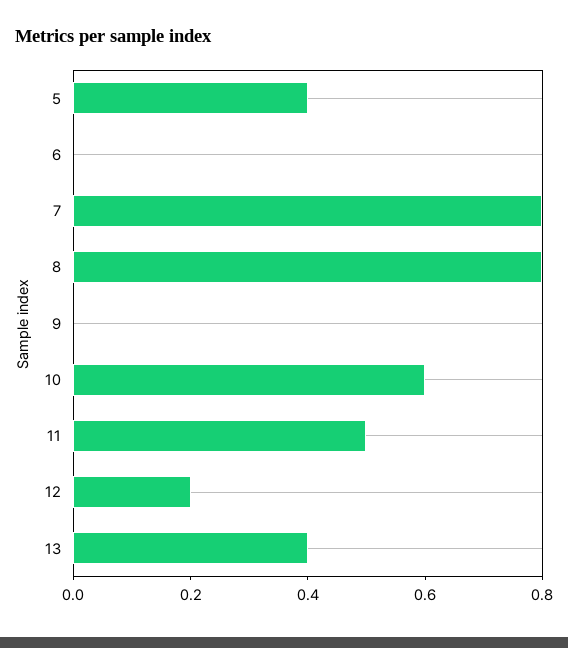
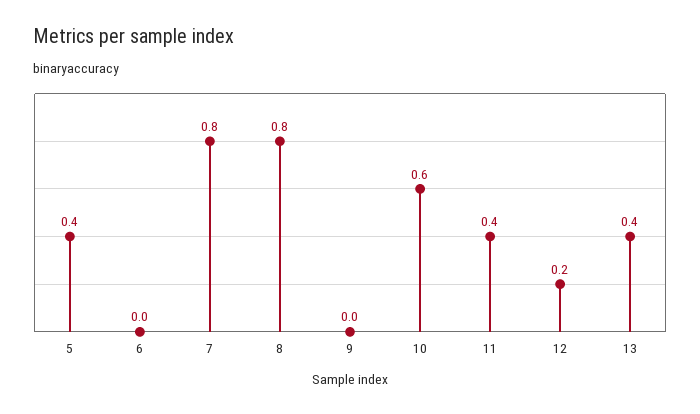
11: 0.5 -> 0.4

